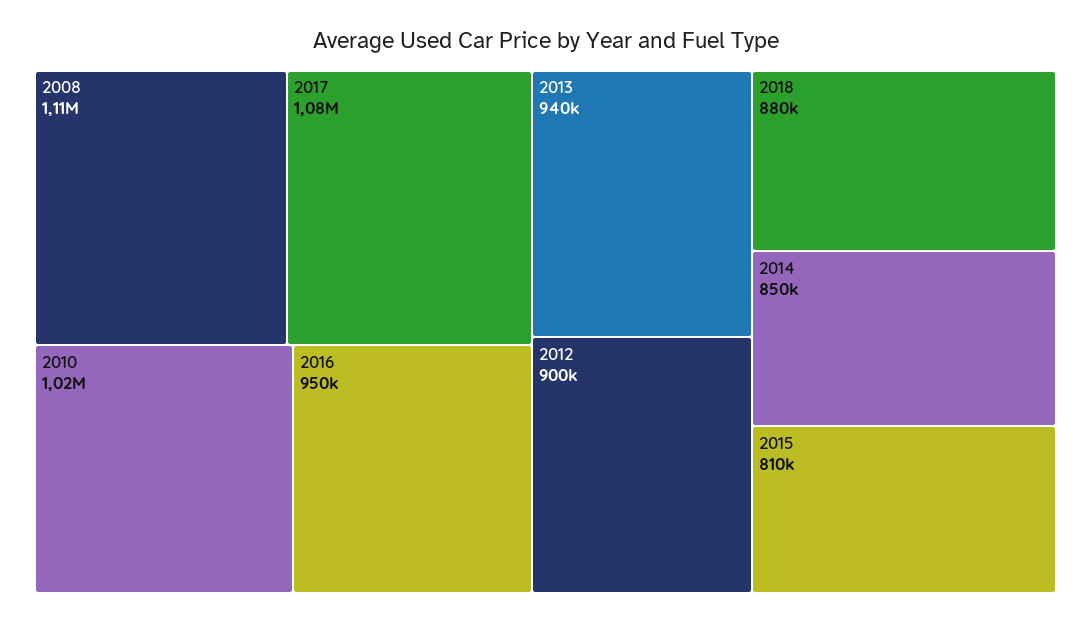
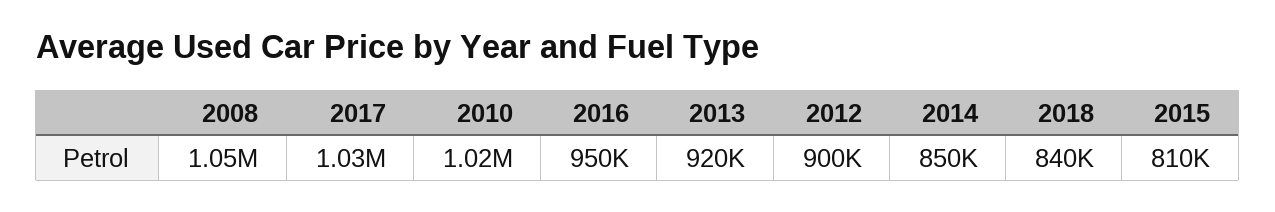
2008: 1110000 -> 1050000
2017: 1080000 -> 1030000
2013: 940000 -> 920000
2018: 880000 -> 840000

